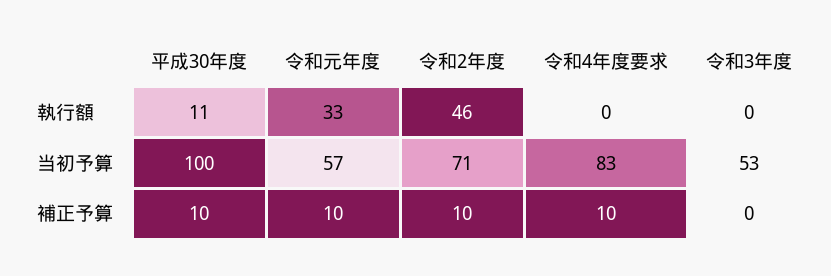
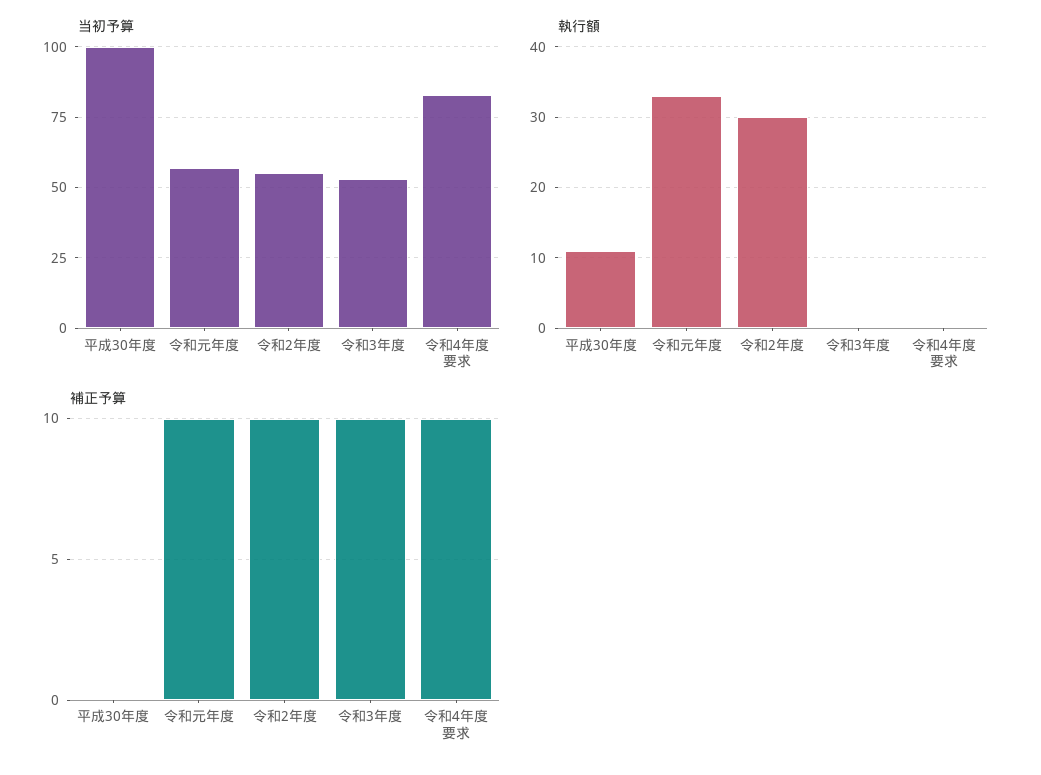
執行額, 令和2年度: 46 -> 30
当初予算, 令和2年度: 71 -> 55
補正予算, 平成30年度: 10 -> 0
補正予算, 令和3年度: 0 -> 10

